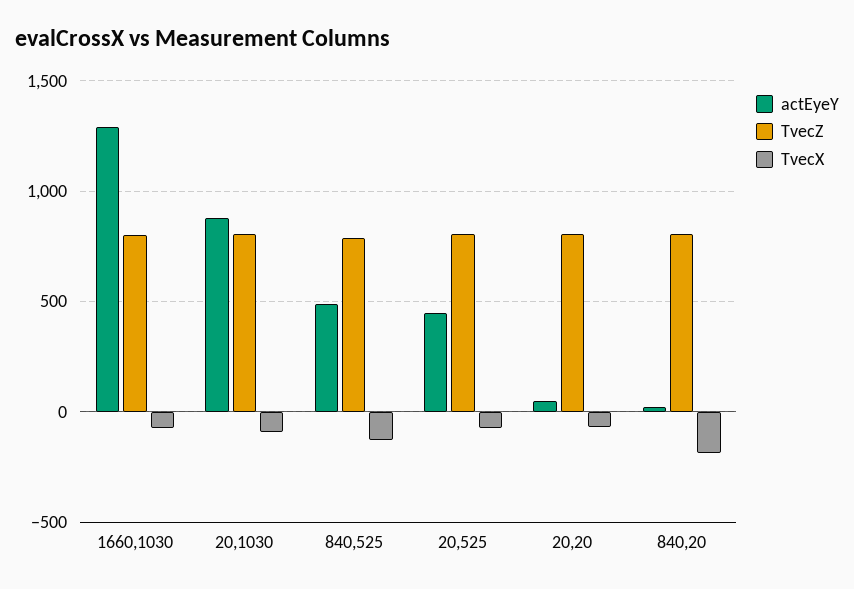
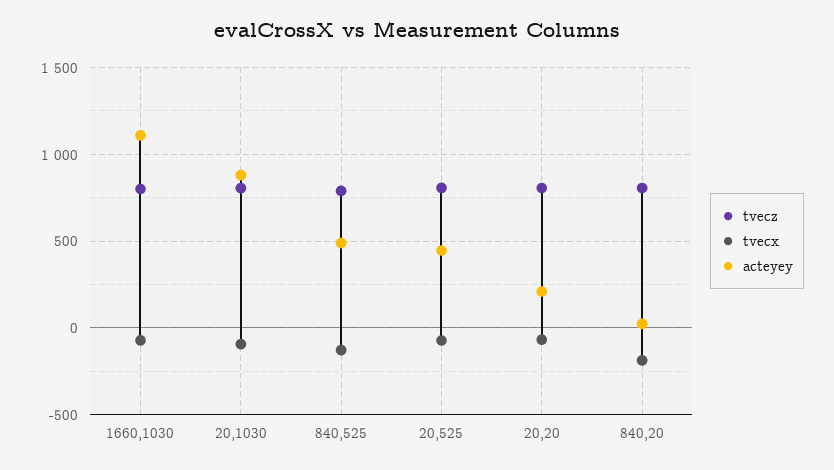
actEyeY, 1660,1030: 1300 -> 1100
actEyeY, 20,20: 50 -> 200

